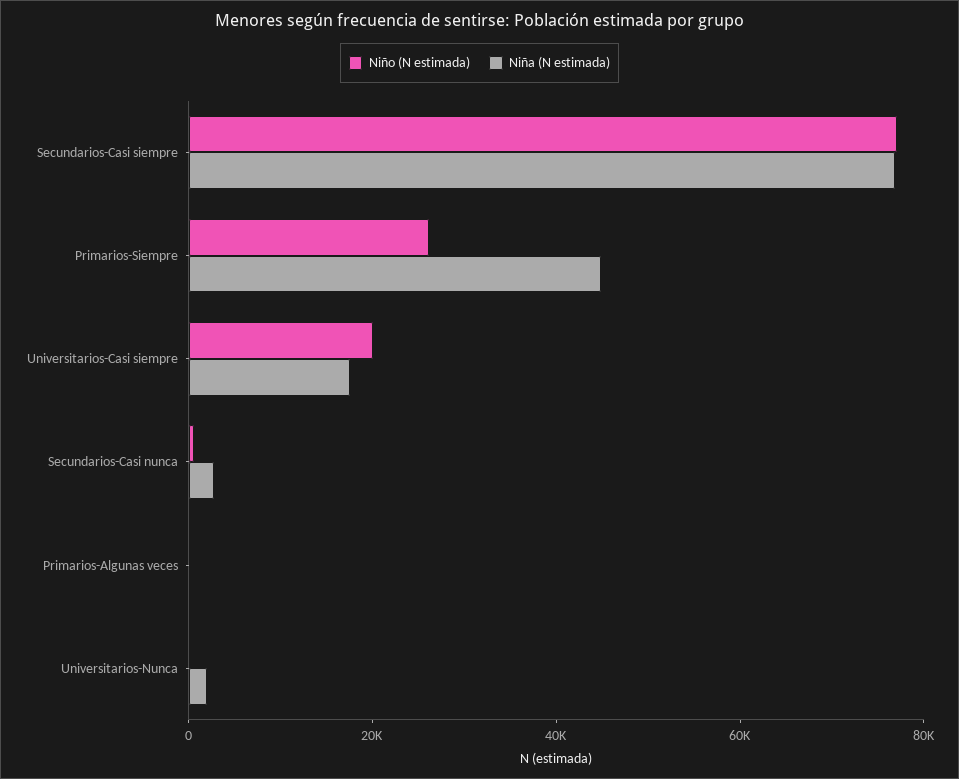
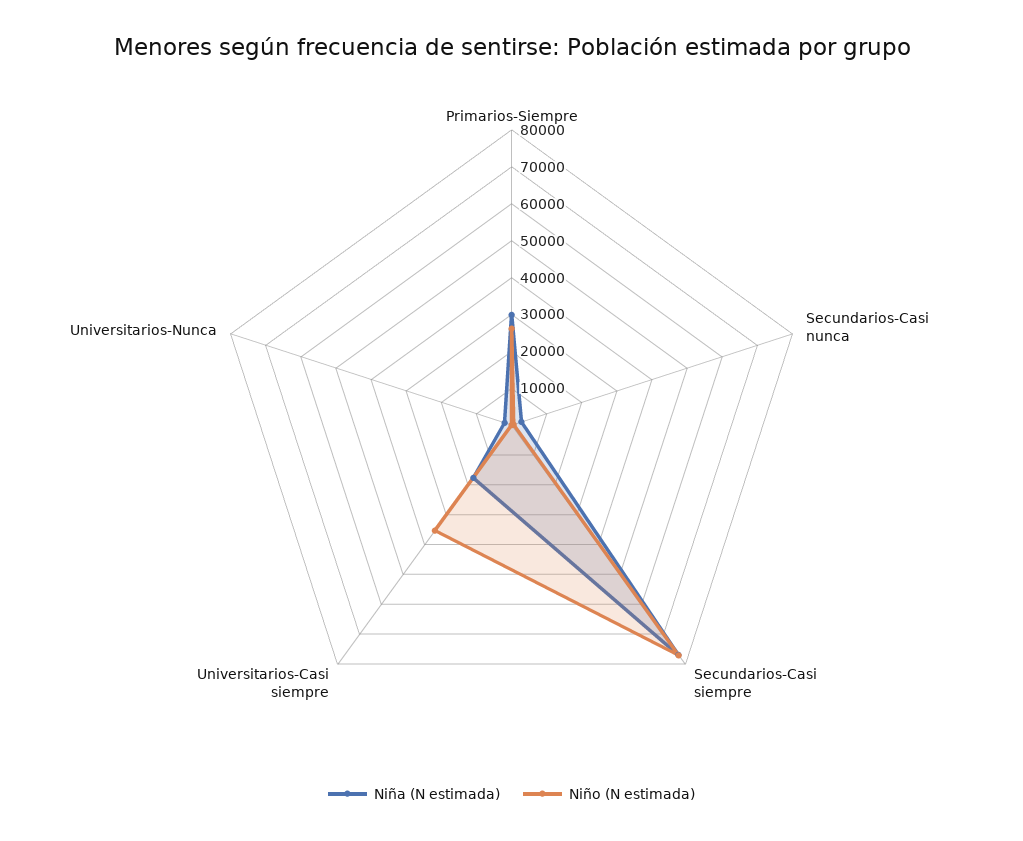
Niña (N estimada), Primarios-Siempre: 45000 -> 30000
Niño (N estimada), Universitarios-Casi siempre: 20000 -> 35000
Niño (N estimada), Primarios-Algunas veces: 0 -> none
Niña (N estimada), Primarios-Algunas veces: 0 -> none

